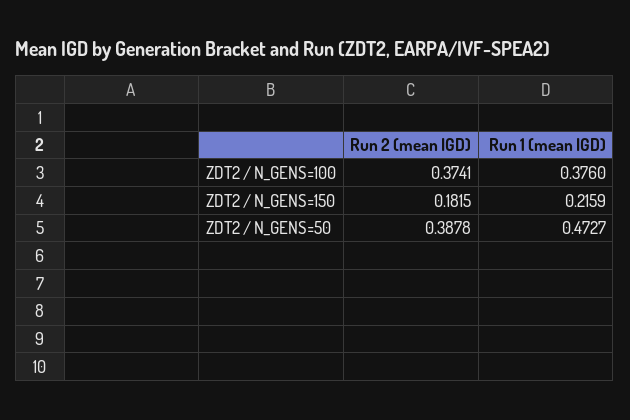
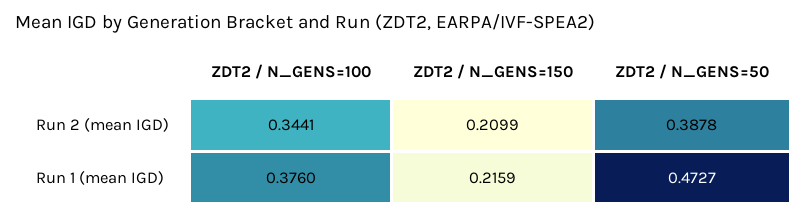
Run 2 (mean IGD), ZDT2 / N_GENS=100: 0.3741 -> 0.3441
Run 2 (mean IGD), ZDT2 / N_GENS=150: 0.1815 -> 0.2099

